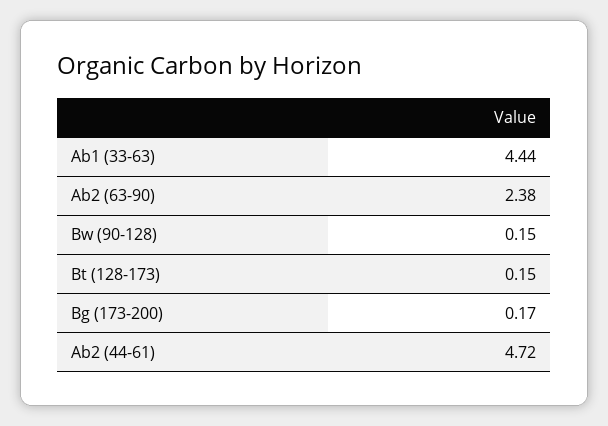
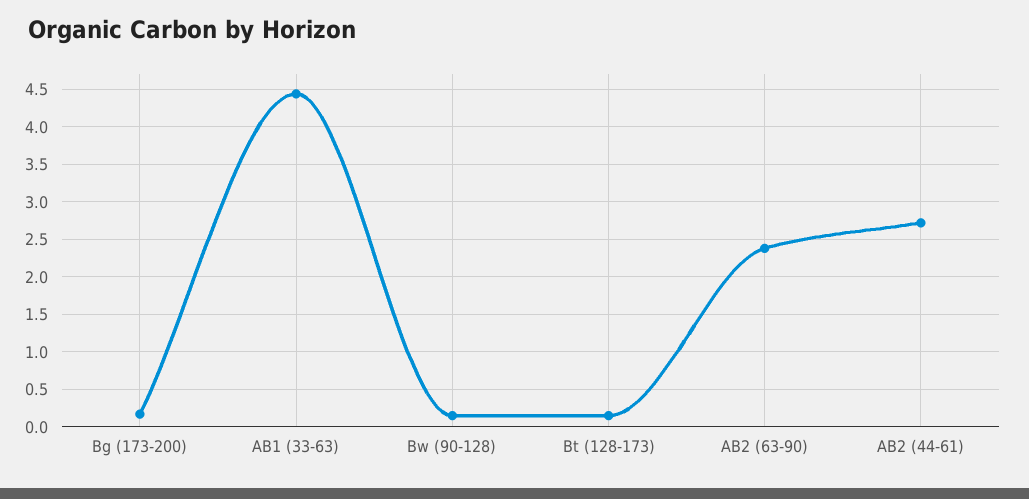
Ab2 (44-61): 4.72 -> 2.7

